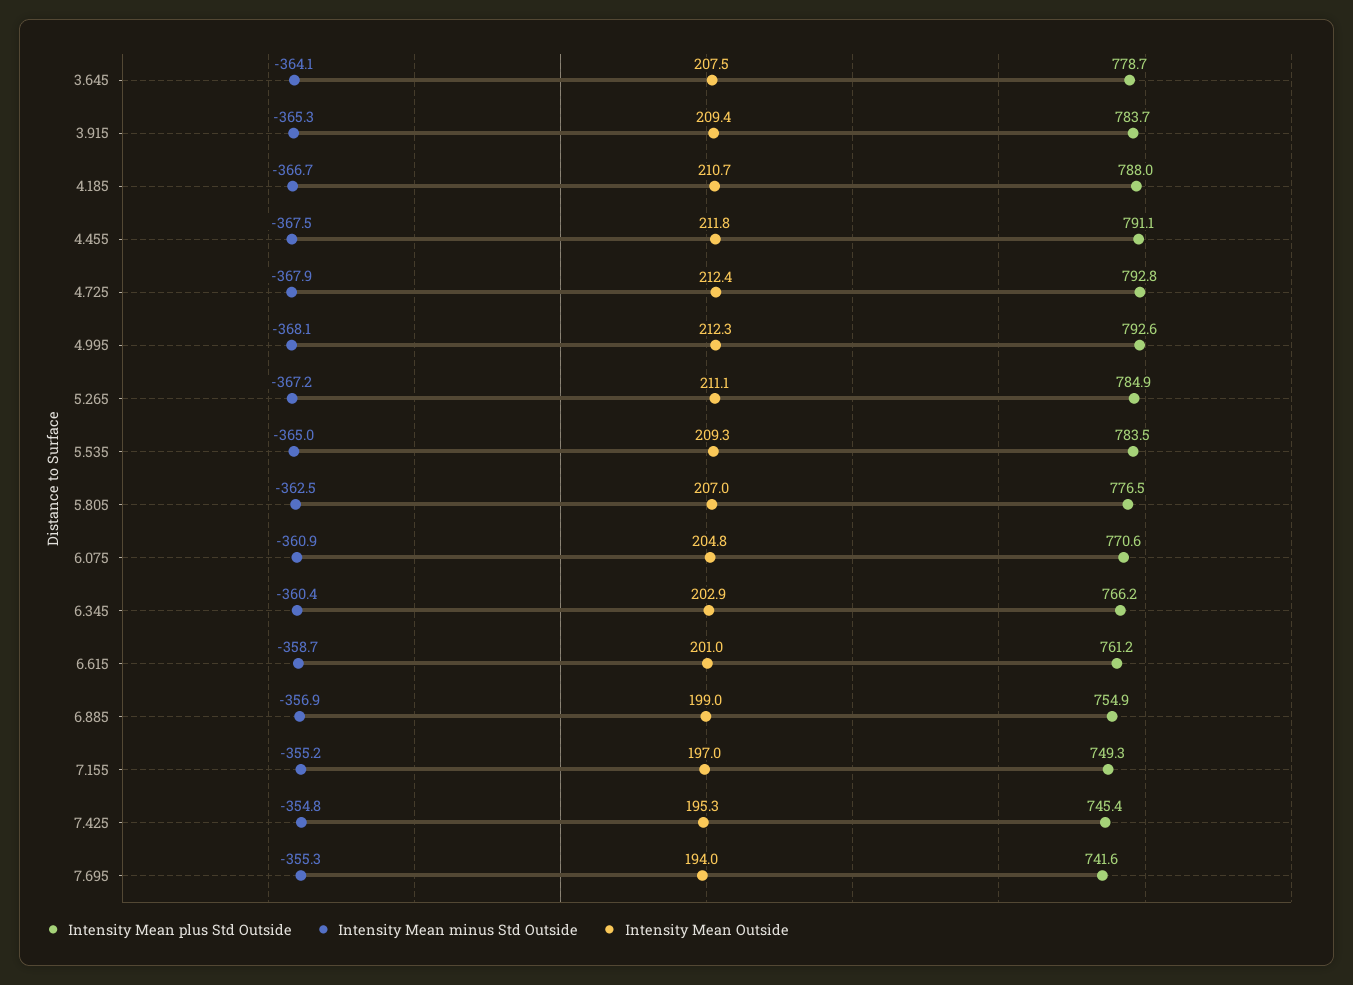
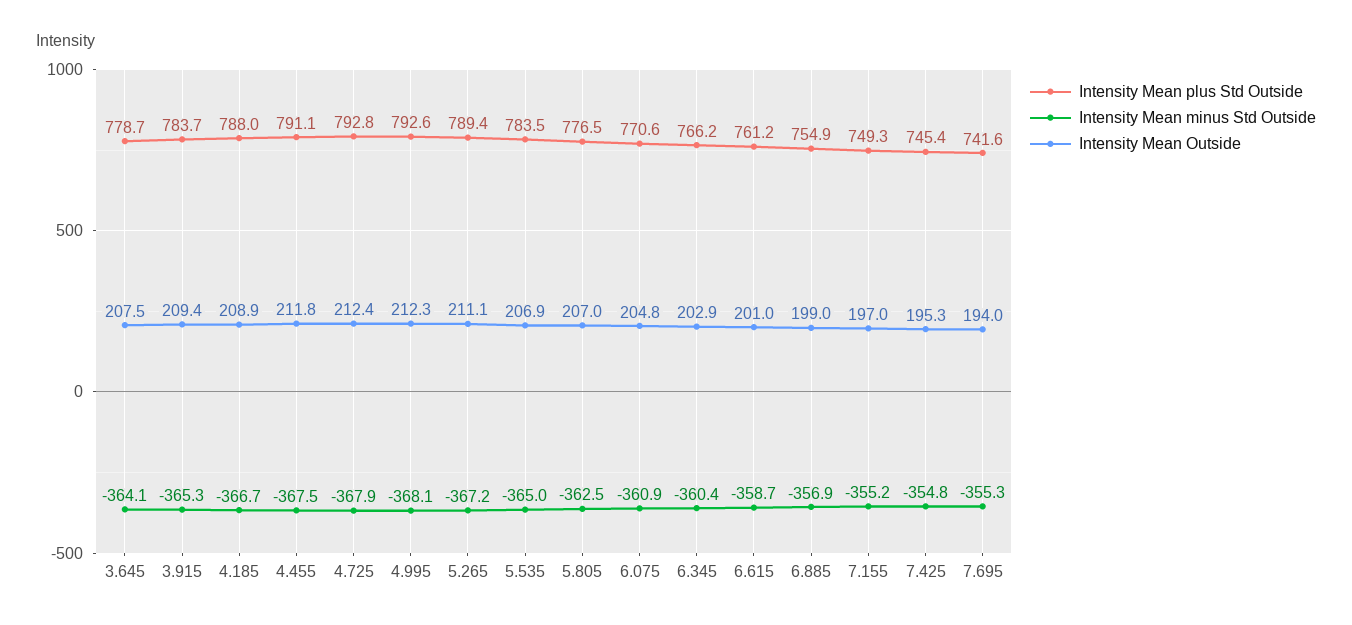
Intensity Mean Outside, 4.185: 210.7 -> 208.9
Intensity Mean plus Std Outside, 5.265: 784.9 -> 789.4
Intensity Mean Outside, 5.535: 209.3 -> 206.9

